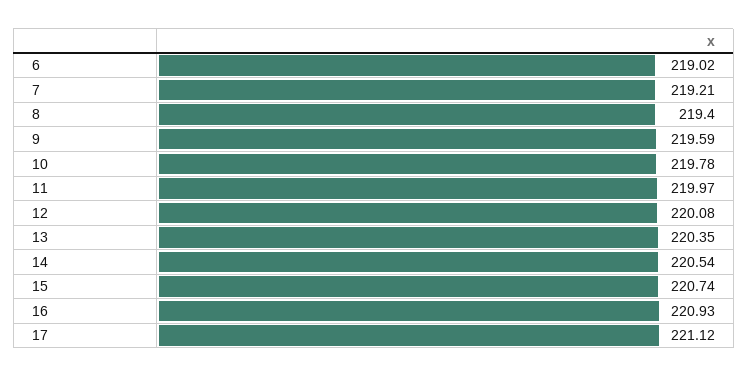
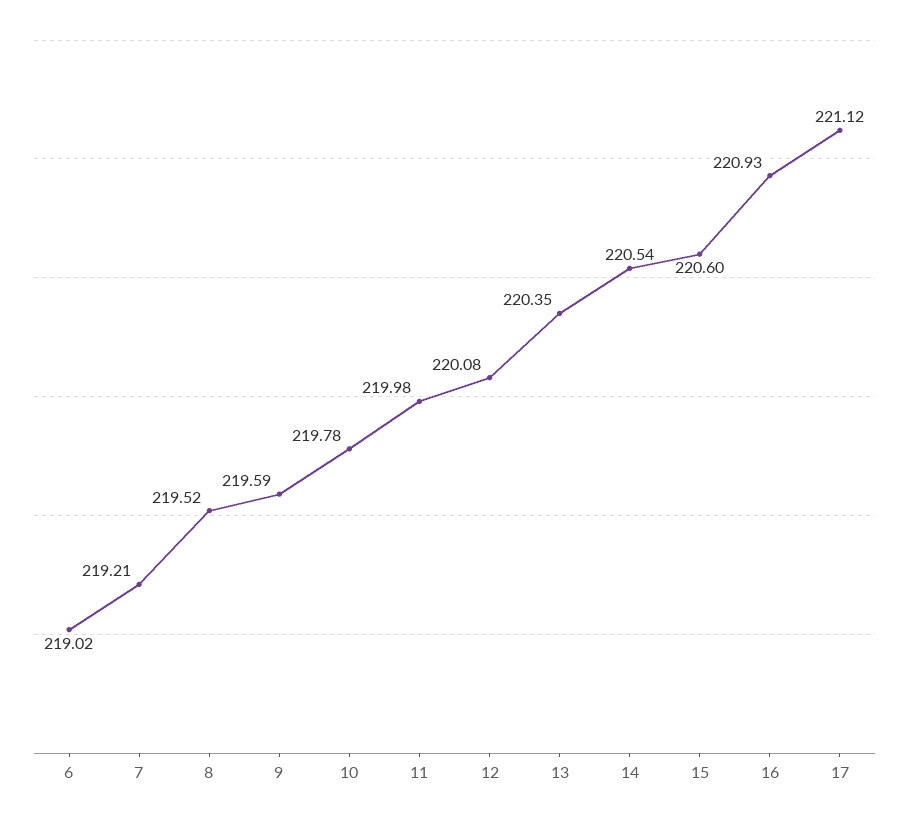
8: 219.4 -> 219.52
11: 219.97 -> 219.98
15: 220.74 -> 220.6

